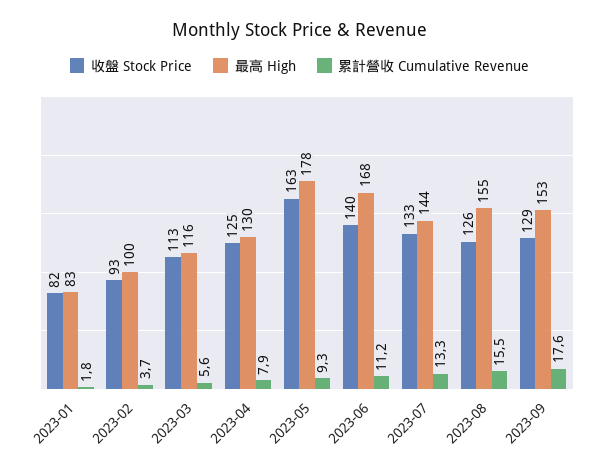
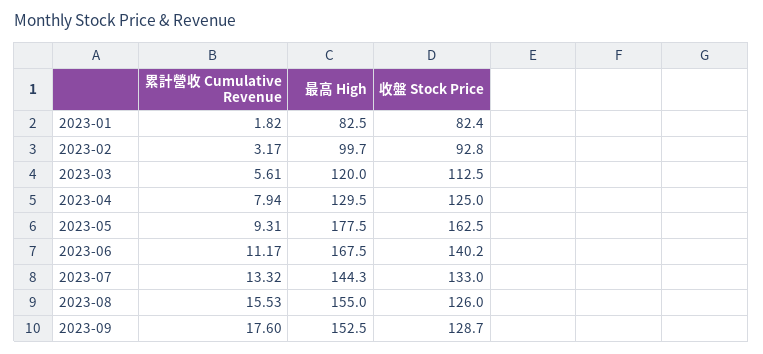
累計營收 Cumulative Revenue, 2023-02: 3.7 -> 3.17
最高 High, 2023-03: 116 -> 120

